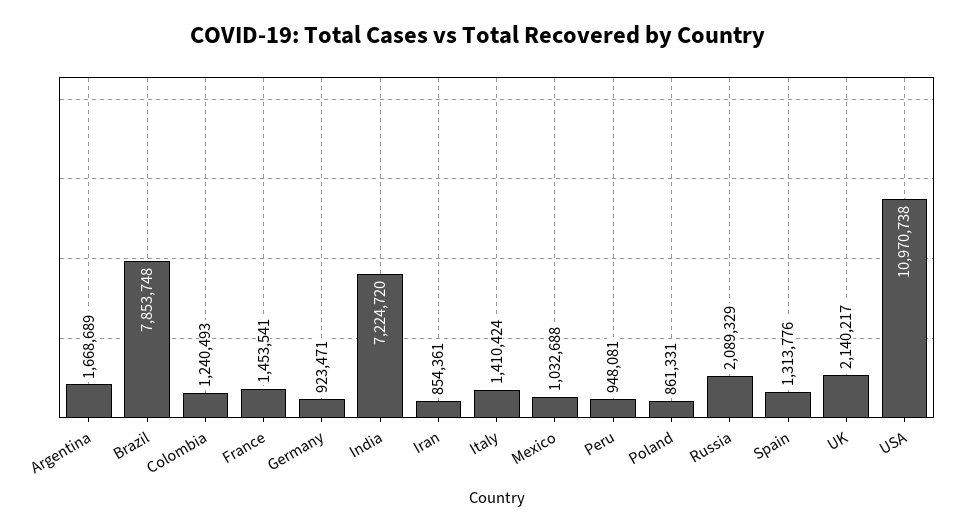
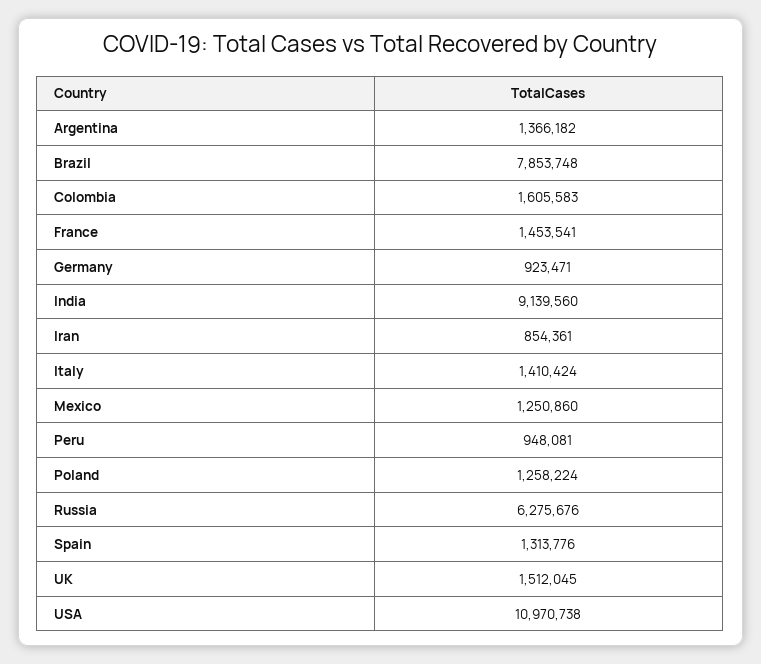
Argentina: 1668689 -> 1366182
Colombia: 1240493 -> 1605583
India: 7224720 -> 9139560
Mexico: 1032688 -> 1250860
Poland: 861331 -> 1258224
Russia: 2089329 -> 6275676
UK: 2140217 -> 1512045

